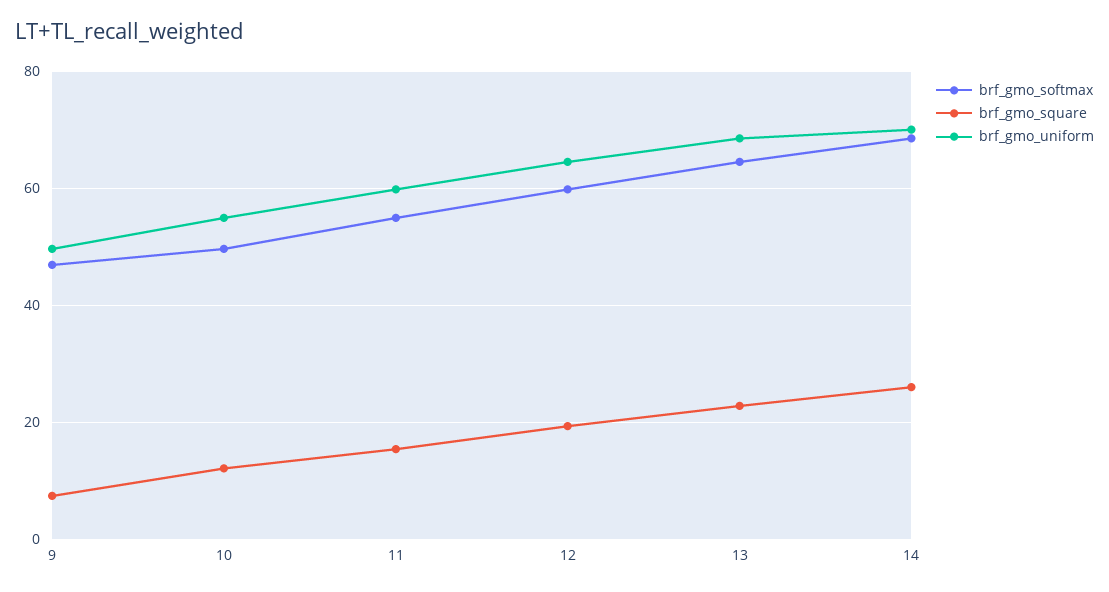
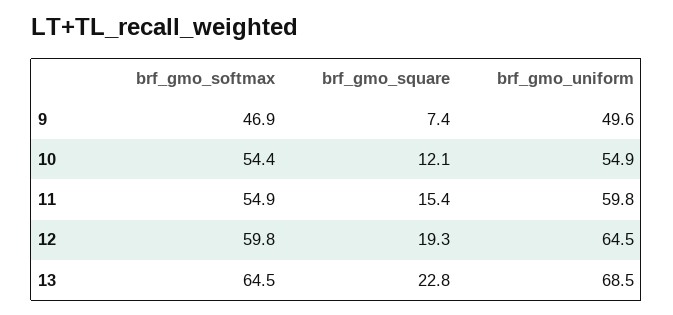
brf_gmo_softmax, 10: 50 -> 54.4
brf_gmo_softmax, 14: 68 -> none
brf_gmo_square, 14: 26 -> none
brf_gmo_uniform, 14: 70 -> none

